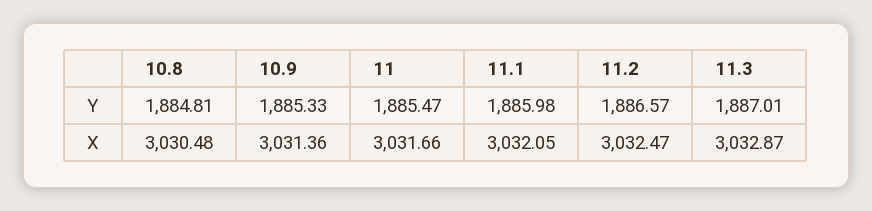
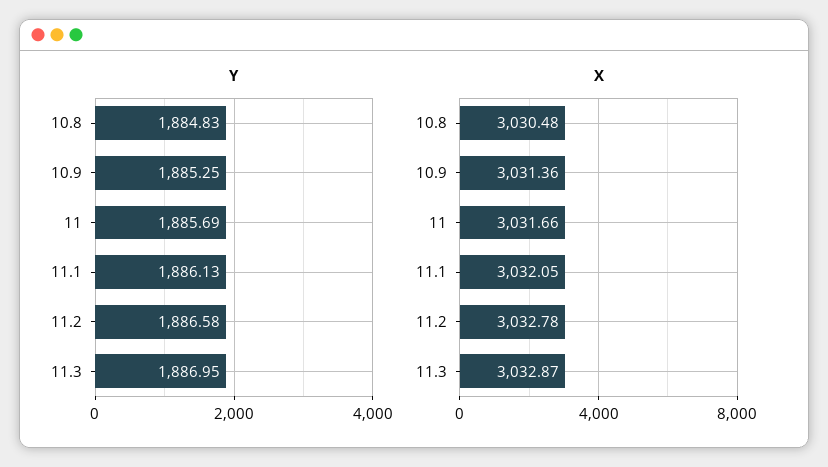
Y, 10.8: 1884.81 -> 1884.83
Y, 10.9: 1885.33 -> 1885.25
Y, 11: 1885.47 -> 1885.69
Y, 11.1: 1885.98 -> 1886.13
Y, 11.2: 1886.57 -> 1886.58
Y, 11.3: 1887.01 -> 1886.95
X, 11.2: 3032.47 -> 3032.78

